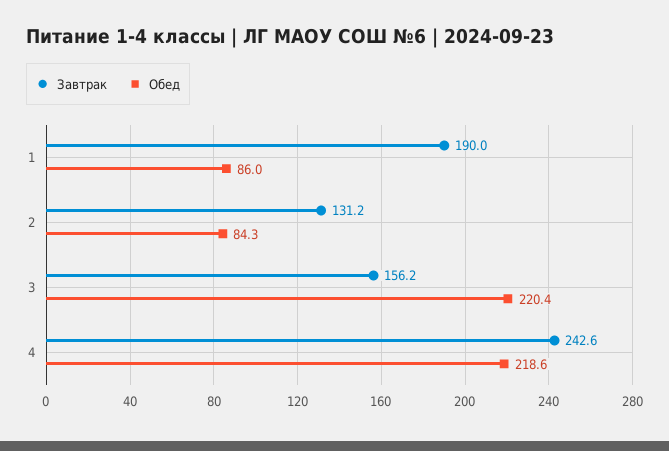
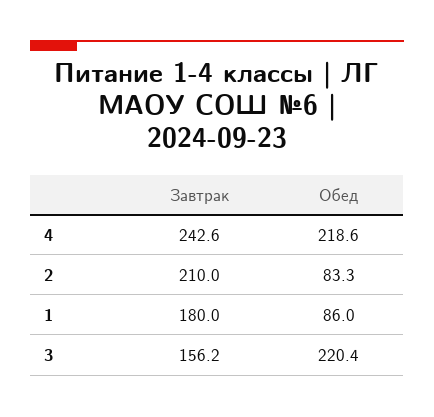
Завтрак, 1: 190 -> 180
Завтрак, 2: 131.2 -> 210
Обед, 2: 84.3 -> 83.3

